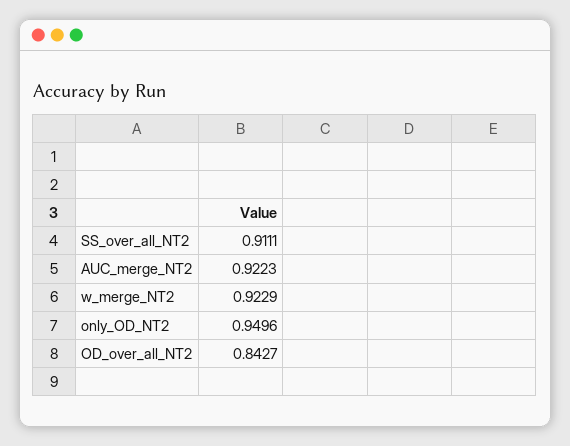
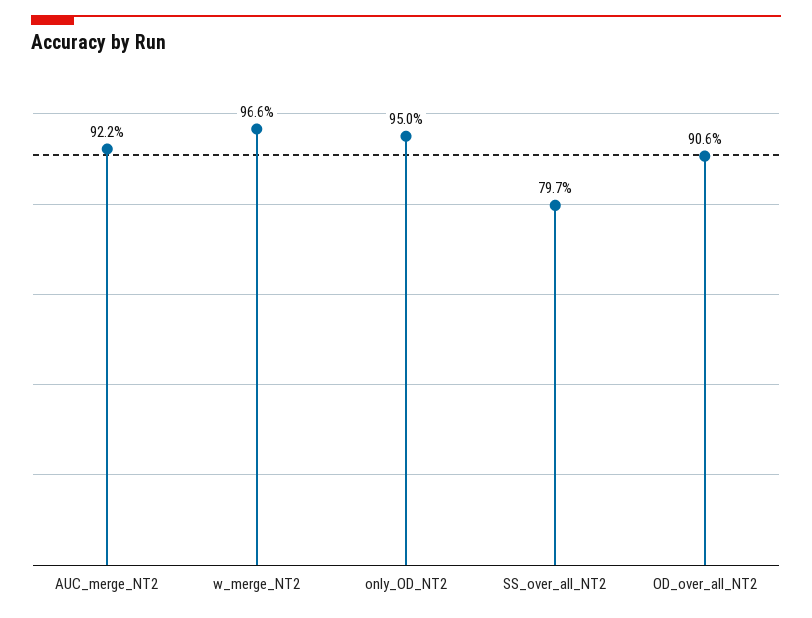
SS_over_all_NT2: 0.9111 -> 0.797
w_merge_NT2: 0.9229 -> 0.966
OD_over_all_NT2: 0.8427 -> 0.906

